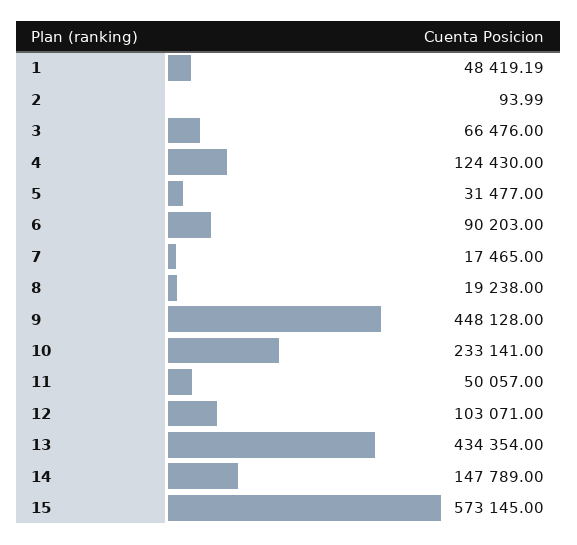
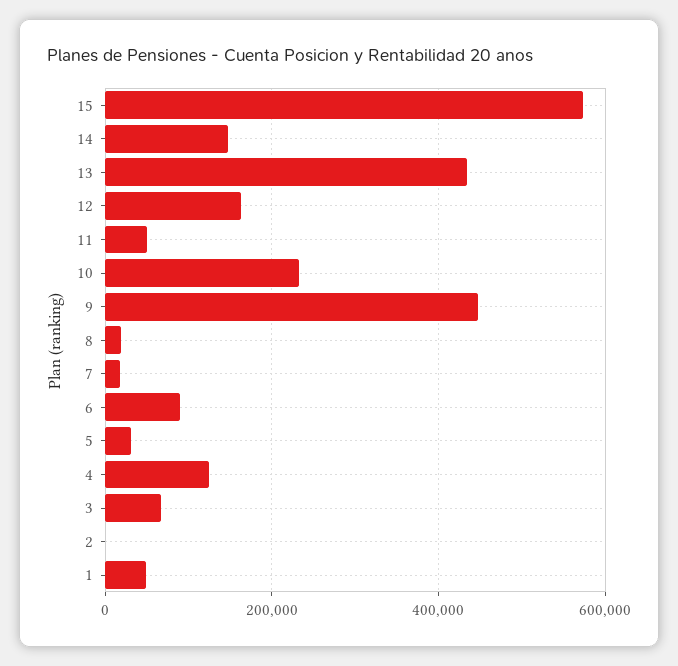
12: 103071 -> 160000

